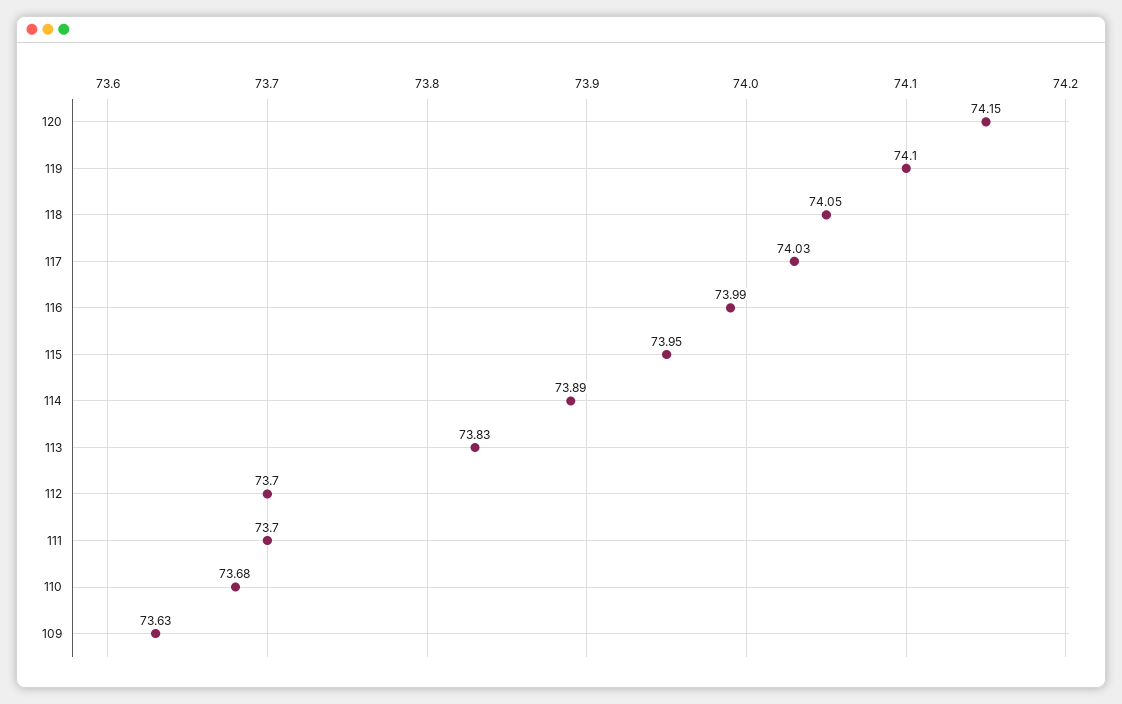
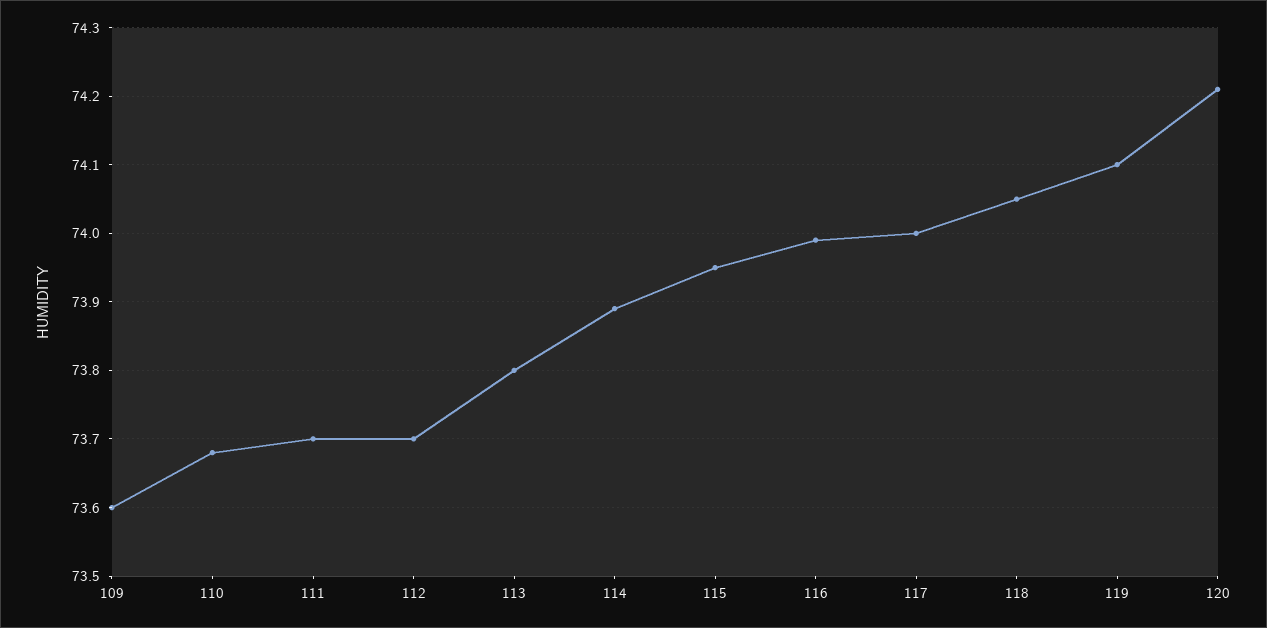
120: 74.15 -> 74.21
117: 74.03 -> 74
113: 73.83 -> 73.8
109: 73.63 -> 73.6

